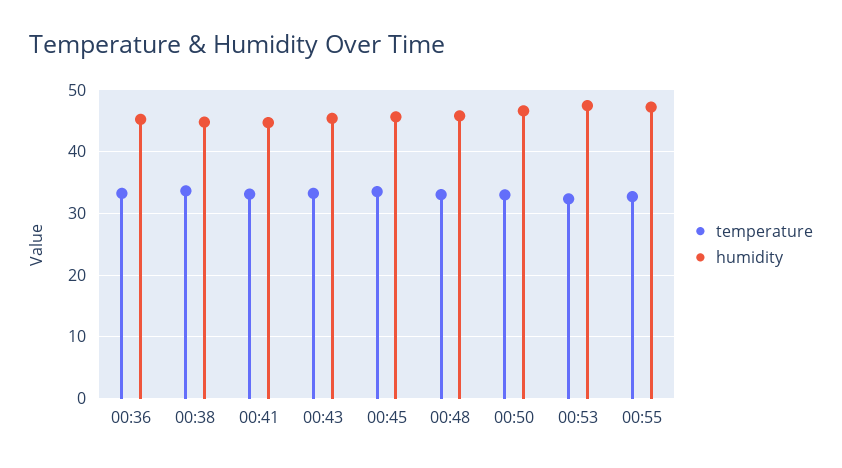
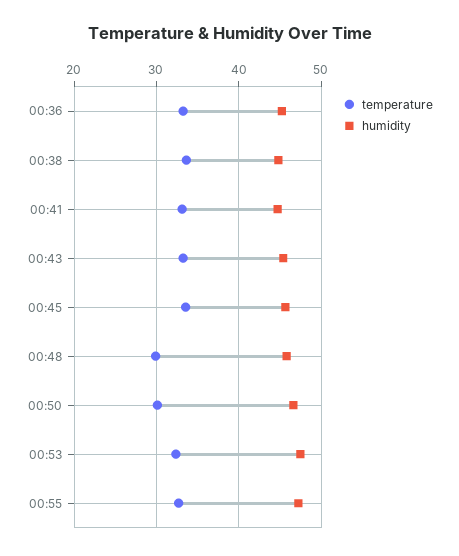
temperature, 00:48: 33 -> 30
temperature, 00:50: 33 -> 30

